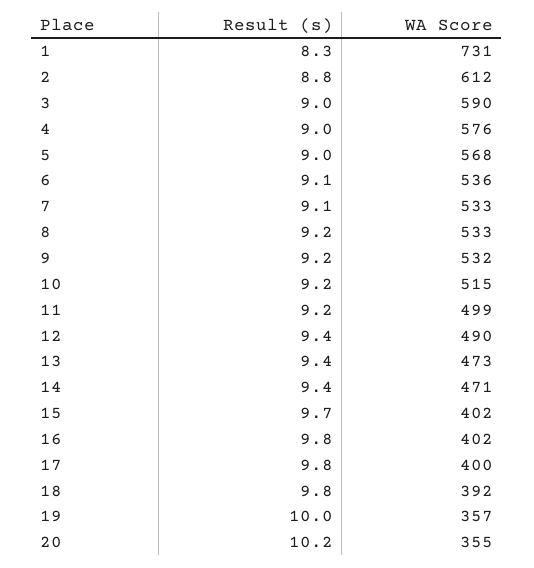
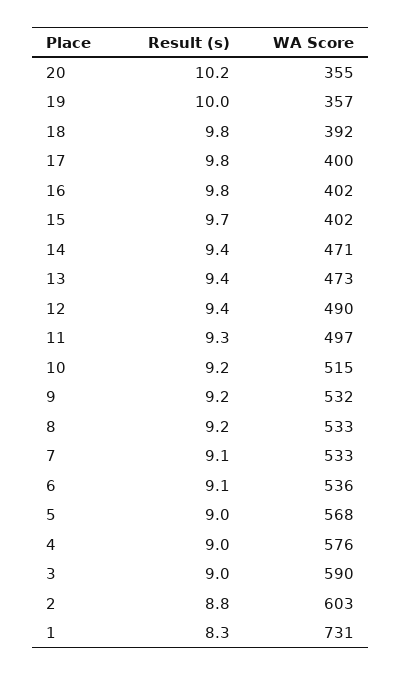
WA Score, 2: 612 -> 603
Result (s), 11: 9.2 -> 9.3
WA Score, 11: 499 -> 497

